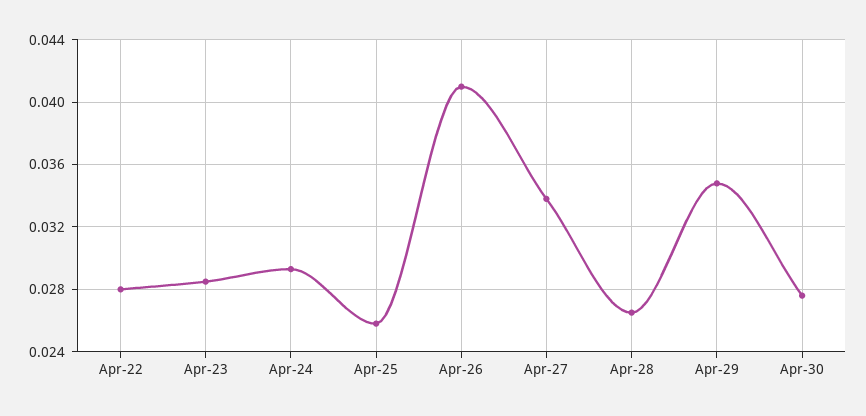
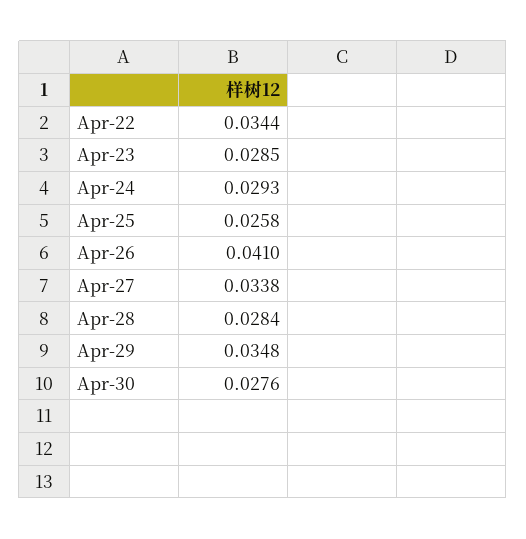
Apr-22: 0.028 -> 0.0344
Apr-28: 0.0265 -> 0.0284

